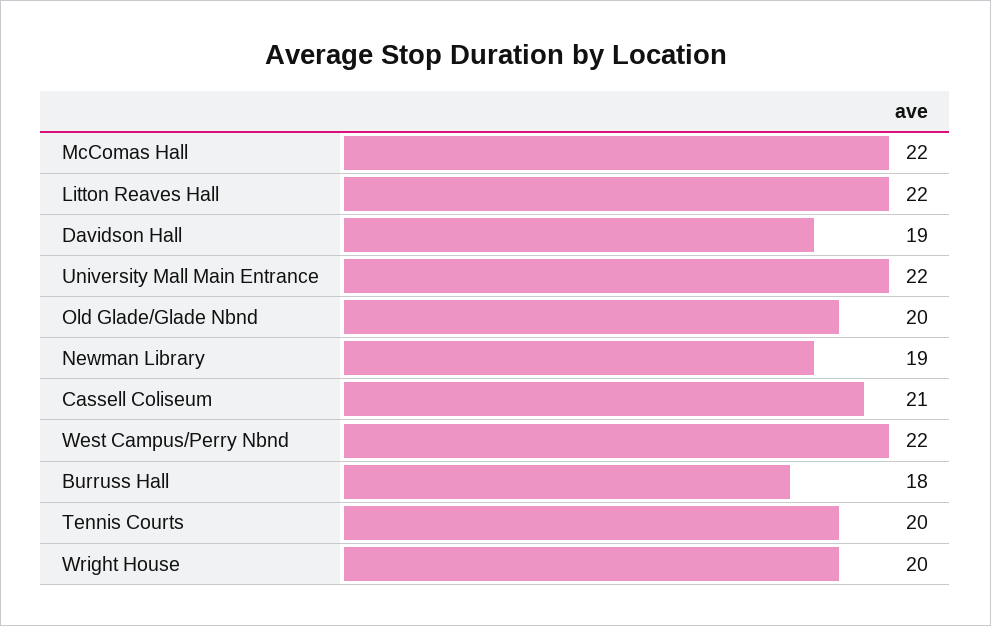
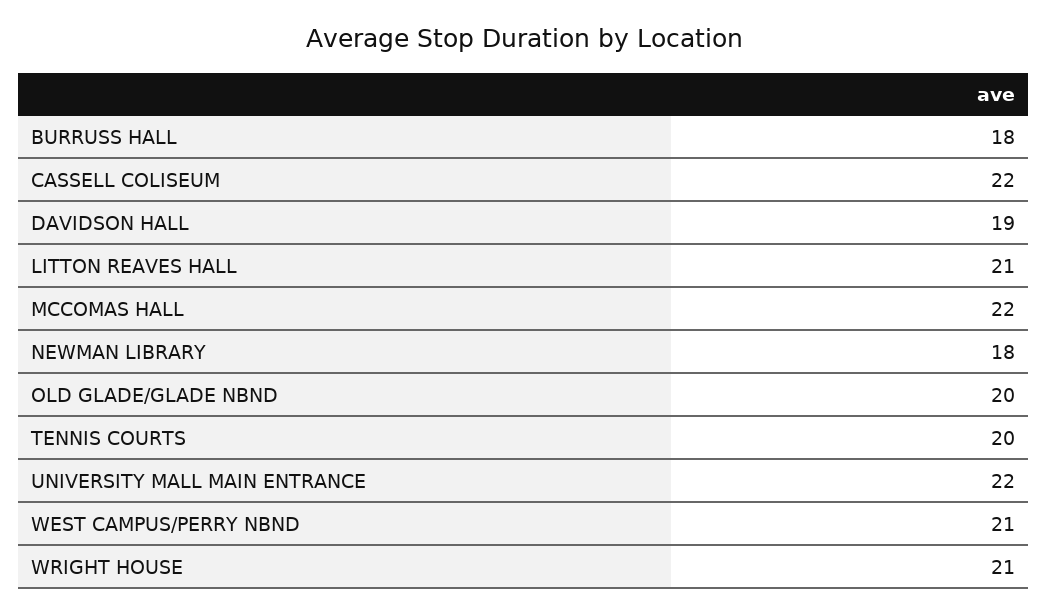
Litton Reaves Hall: 22 -> 21
Newman Library: 19 -> 18
Cassell Coliseum: 21 -> 22
West Campus/Perry Nbnd: 22 -> 21
Wright House: 20 -> 21

